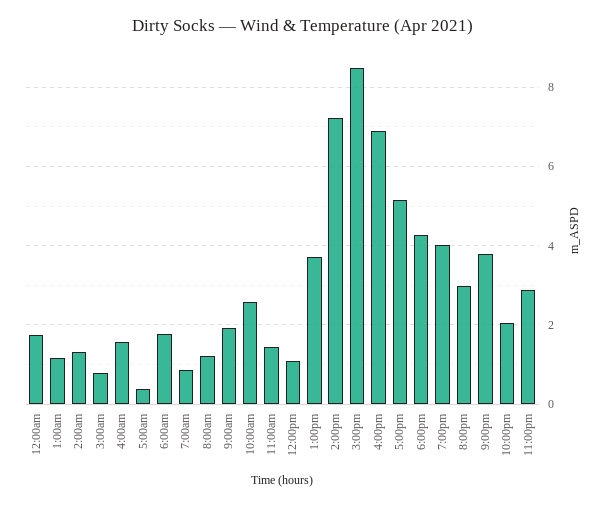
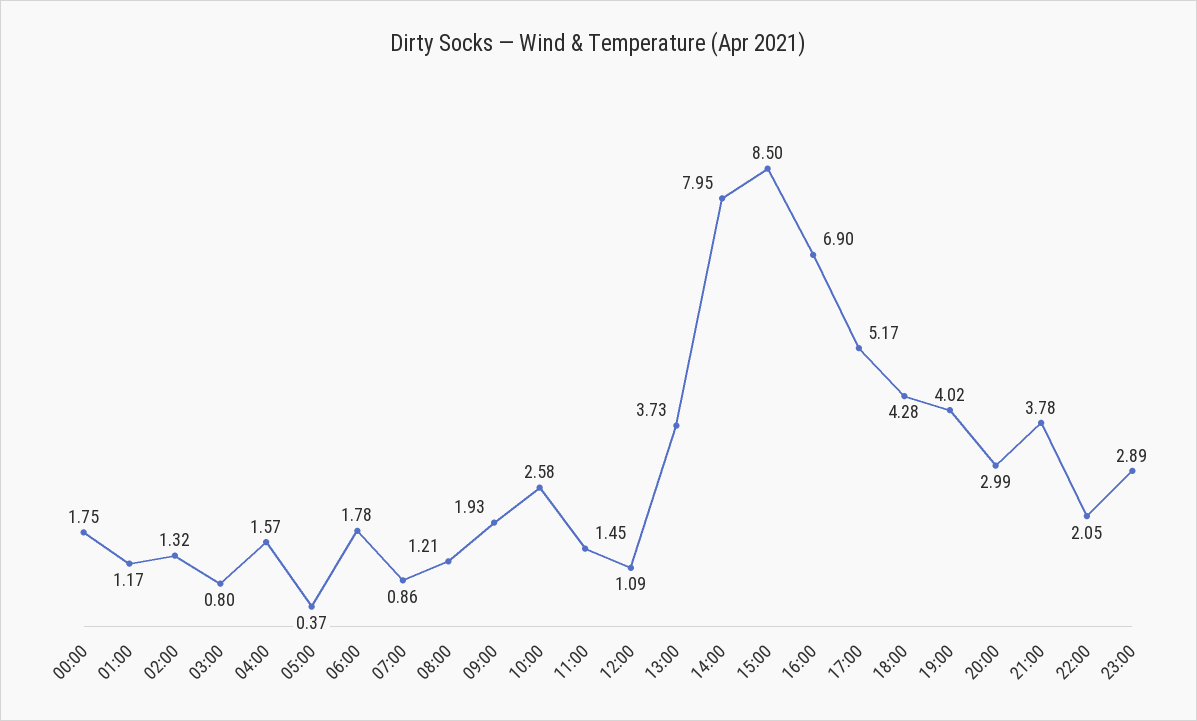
2:00pm: 7.2 -> 7.95

